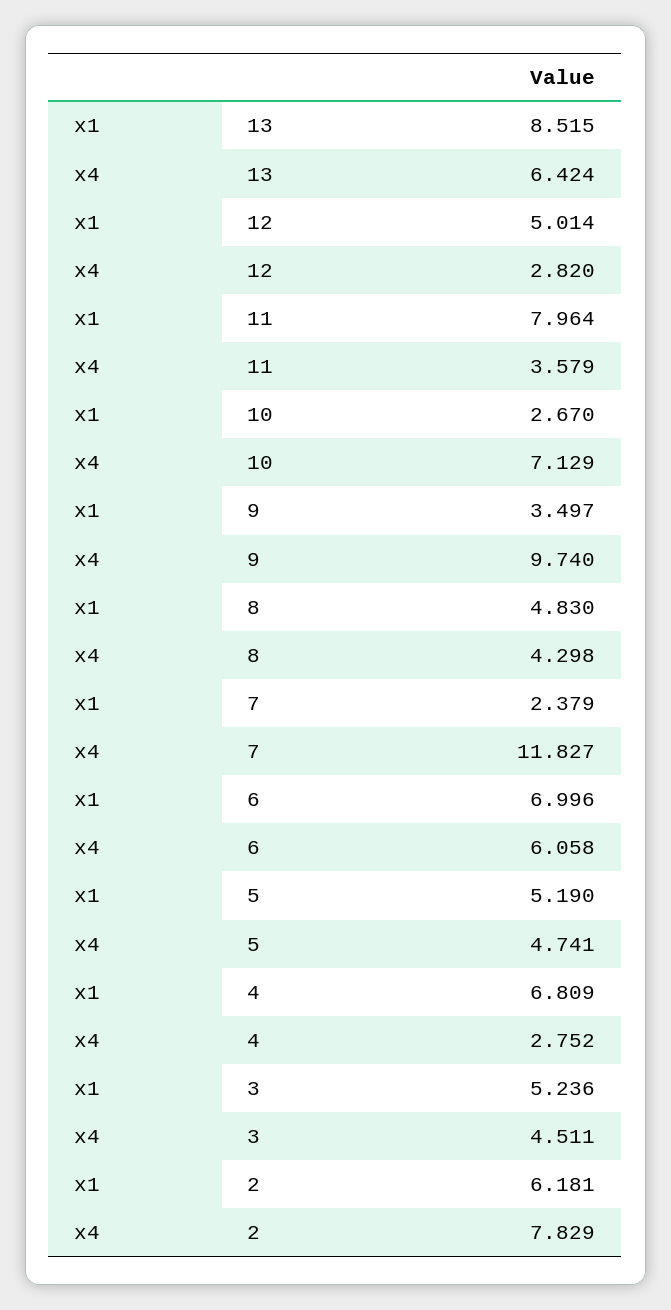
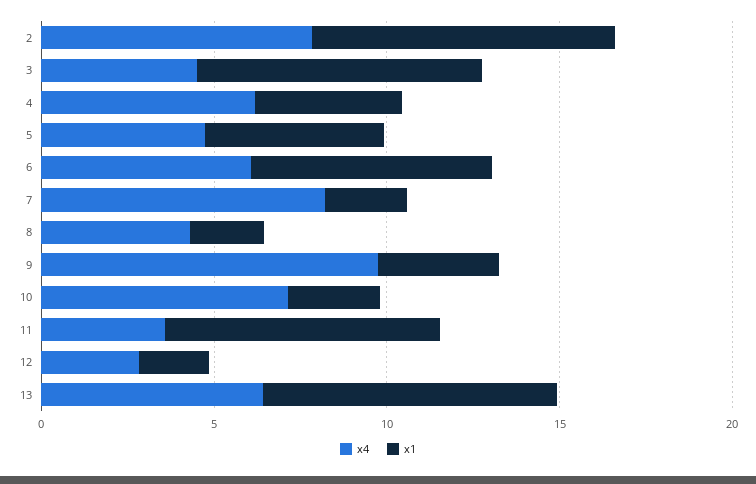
x1, 12: 5.014 -> 2
x1, 8: 4.83 -> 2
x4, 7: 11.827 -> 8
x1, 4: 6.809 -> 4
x4, 4: 2.752 -> 6
x1, 3: 5.236 -> 8
x1, 2: 6.181 -> 9

